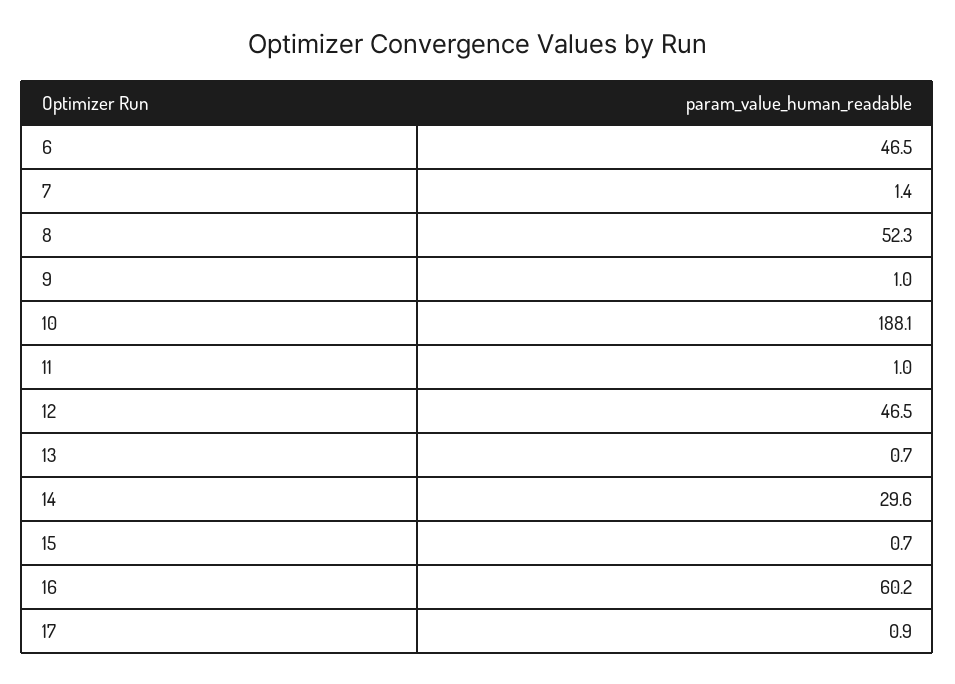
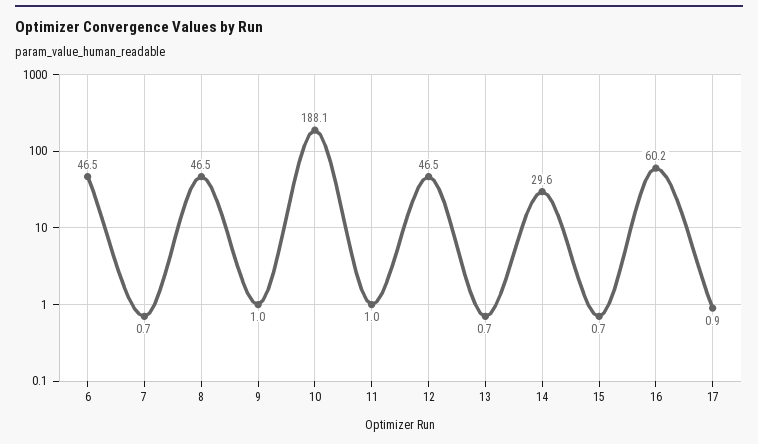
7: 1.4 -> 0.7
8: 52.3 -> 46.5

